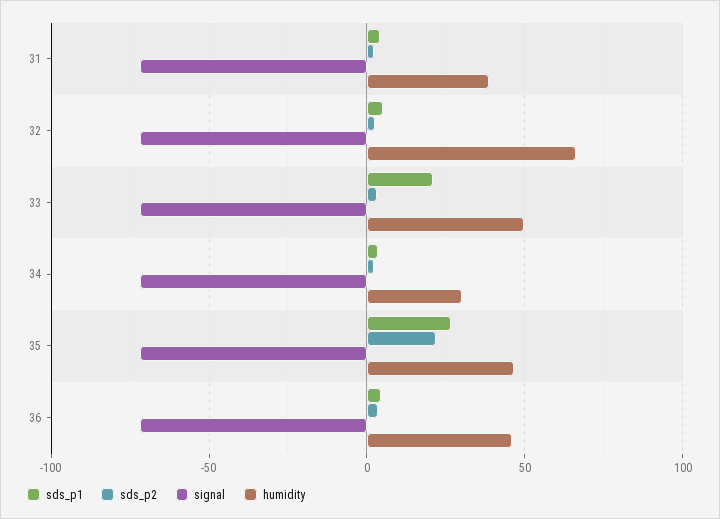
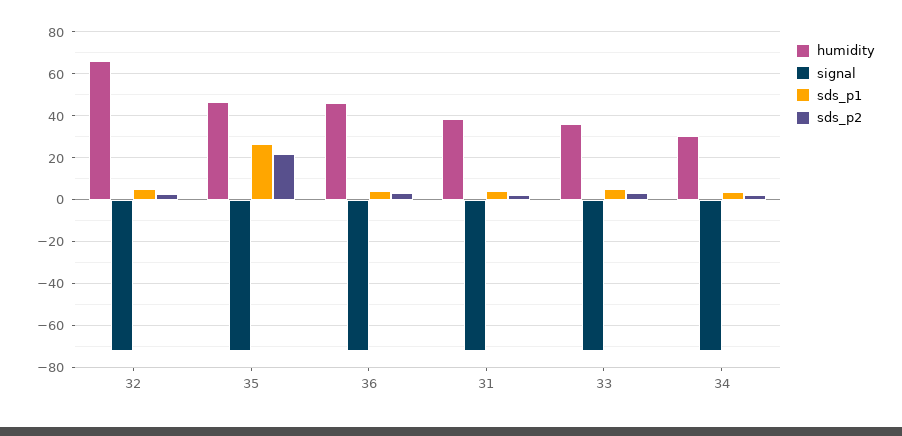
sds_p1, 33: 20 -> 5
humidity, 33: 50 -> 35

